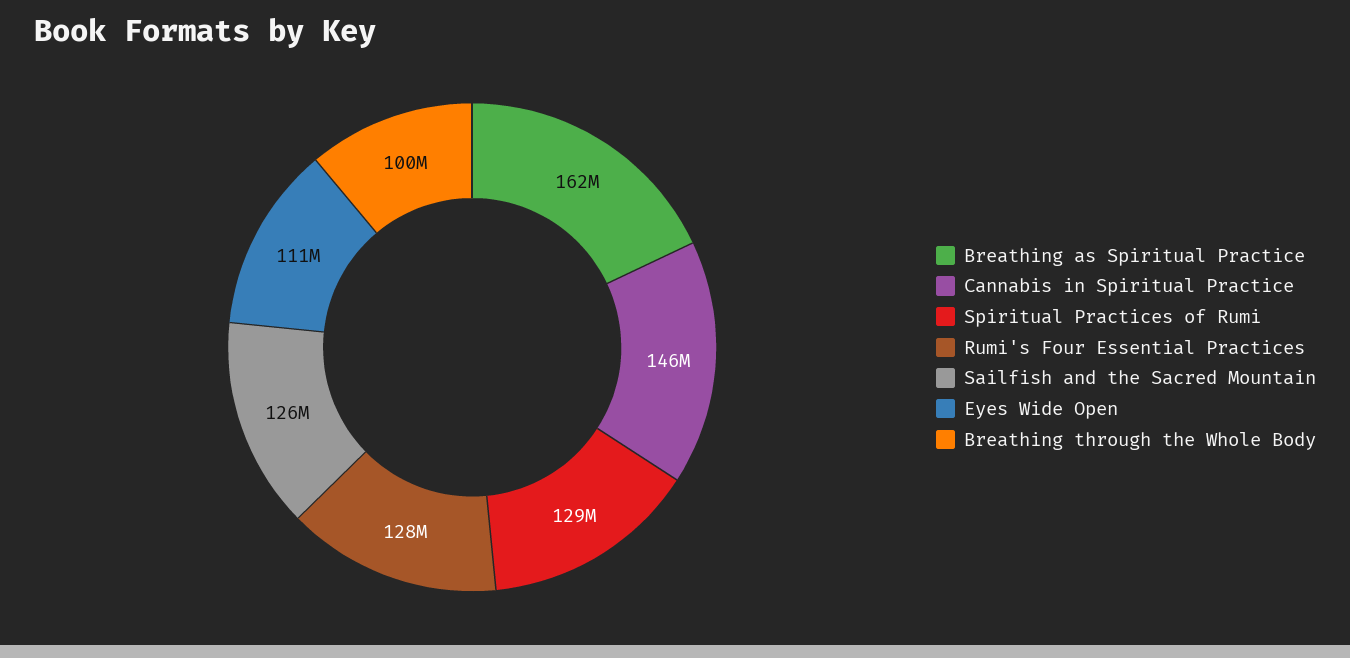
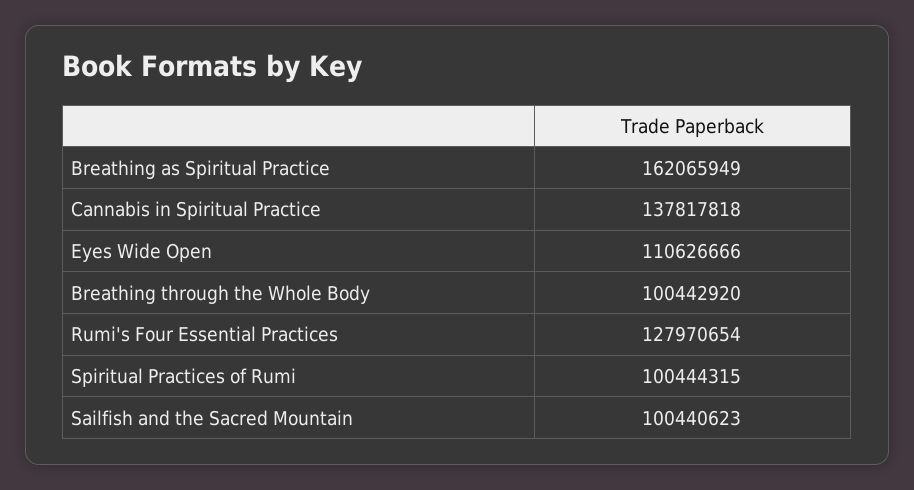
Cannabis in Spiritual Practice: 146000000 -> 137817818
Spiritual Practices of Rumi: 129000000 -> 100444315
Sailfish and the Sacred Mountain: 126000000 -> 100440623

